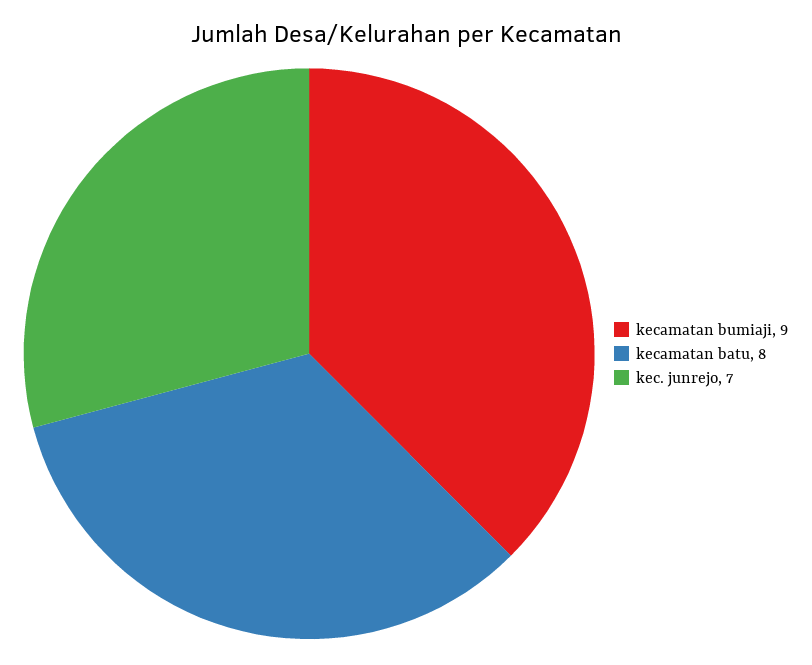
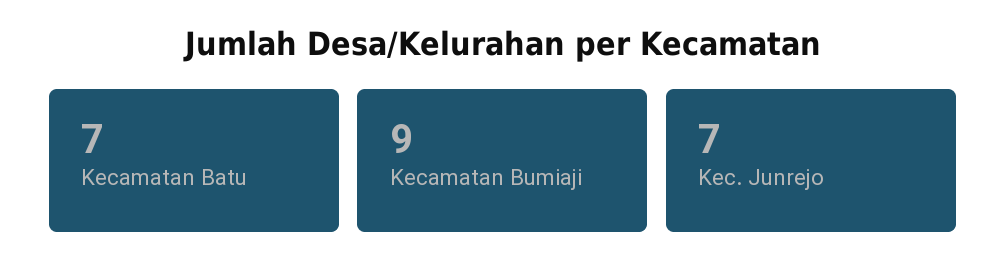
kecamatan batu: 8 -> 7

